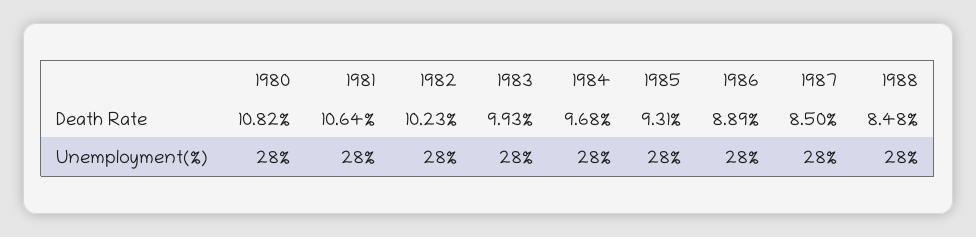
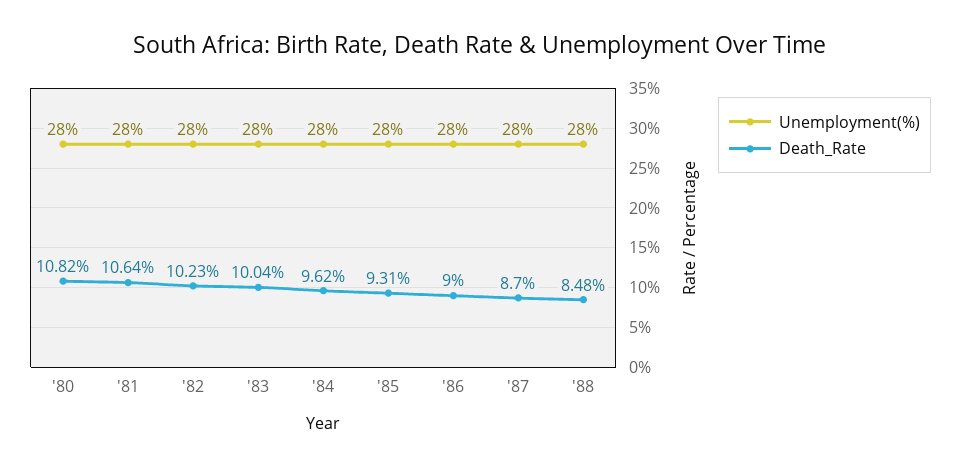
Death Rate, 1983: 9.93 -> 10.04
Death Rate, 1984: 9.68 -> 9.62
Death Rate, 1986: 8.89 -> 9
Death Rate, 1987: 8.5 -> 8.7

